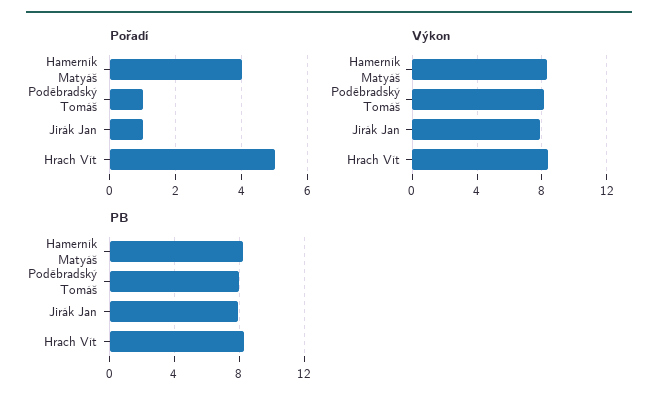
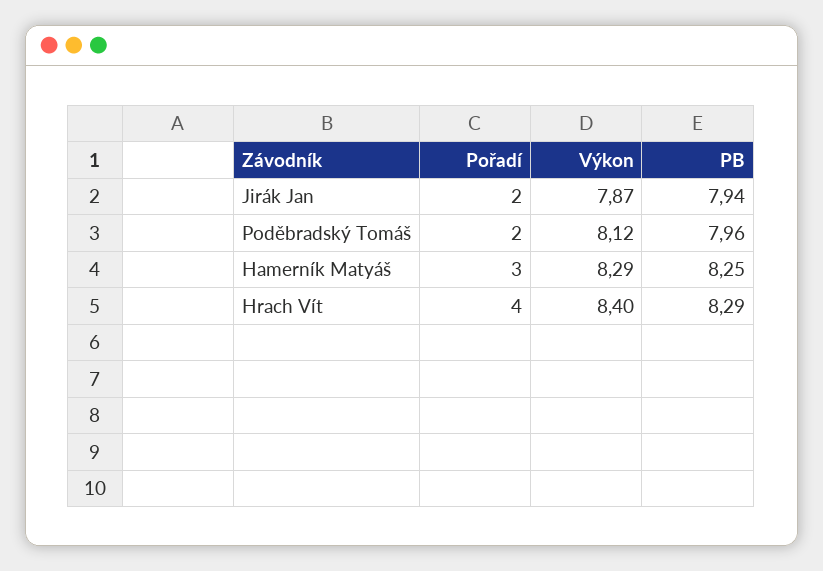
Pořadí, Hamerník Matyáš: 4 -> 3
Pořadí, Poděbradský Tomáš: 1 -> 2
Pořadí, Jirák Jan: 1 -> 2
Pořadí, Hrach Vít: 5 -> 4

